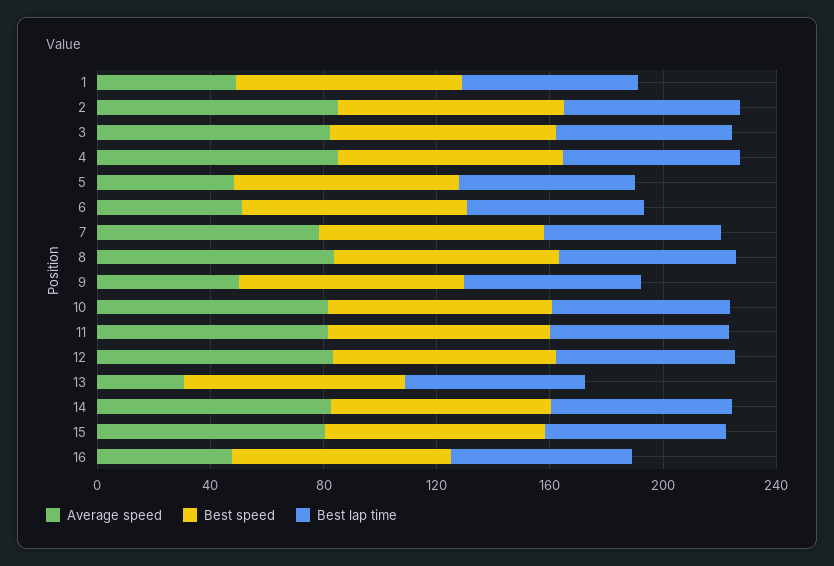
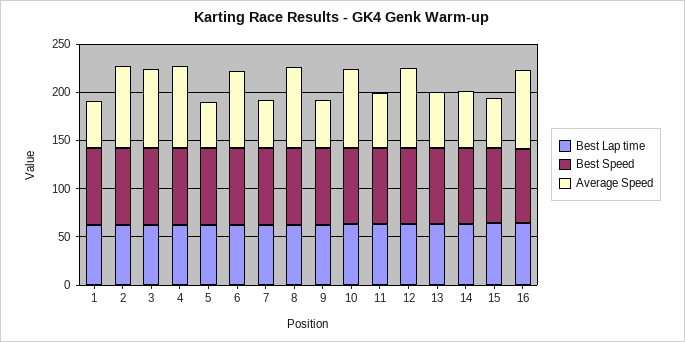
Average speed, 6: 50 -> 80
Average speed, 7: 80 -> 50
Average speed, 11: 80 -> 60
Average speed, 13: 30 -> 60
Average speed, 14: 80 -> 60
Average speed, 15: 80 -> 50
Average speed, 16: 50 -> 80

